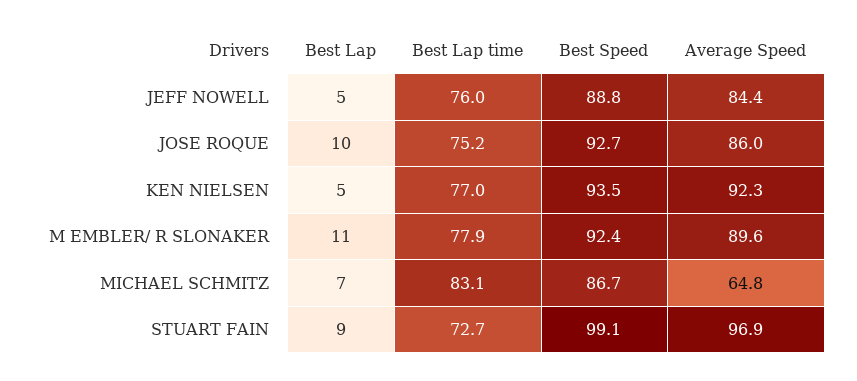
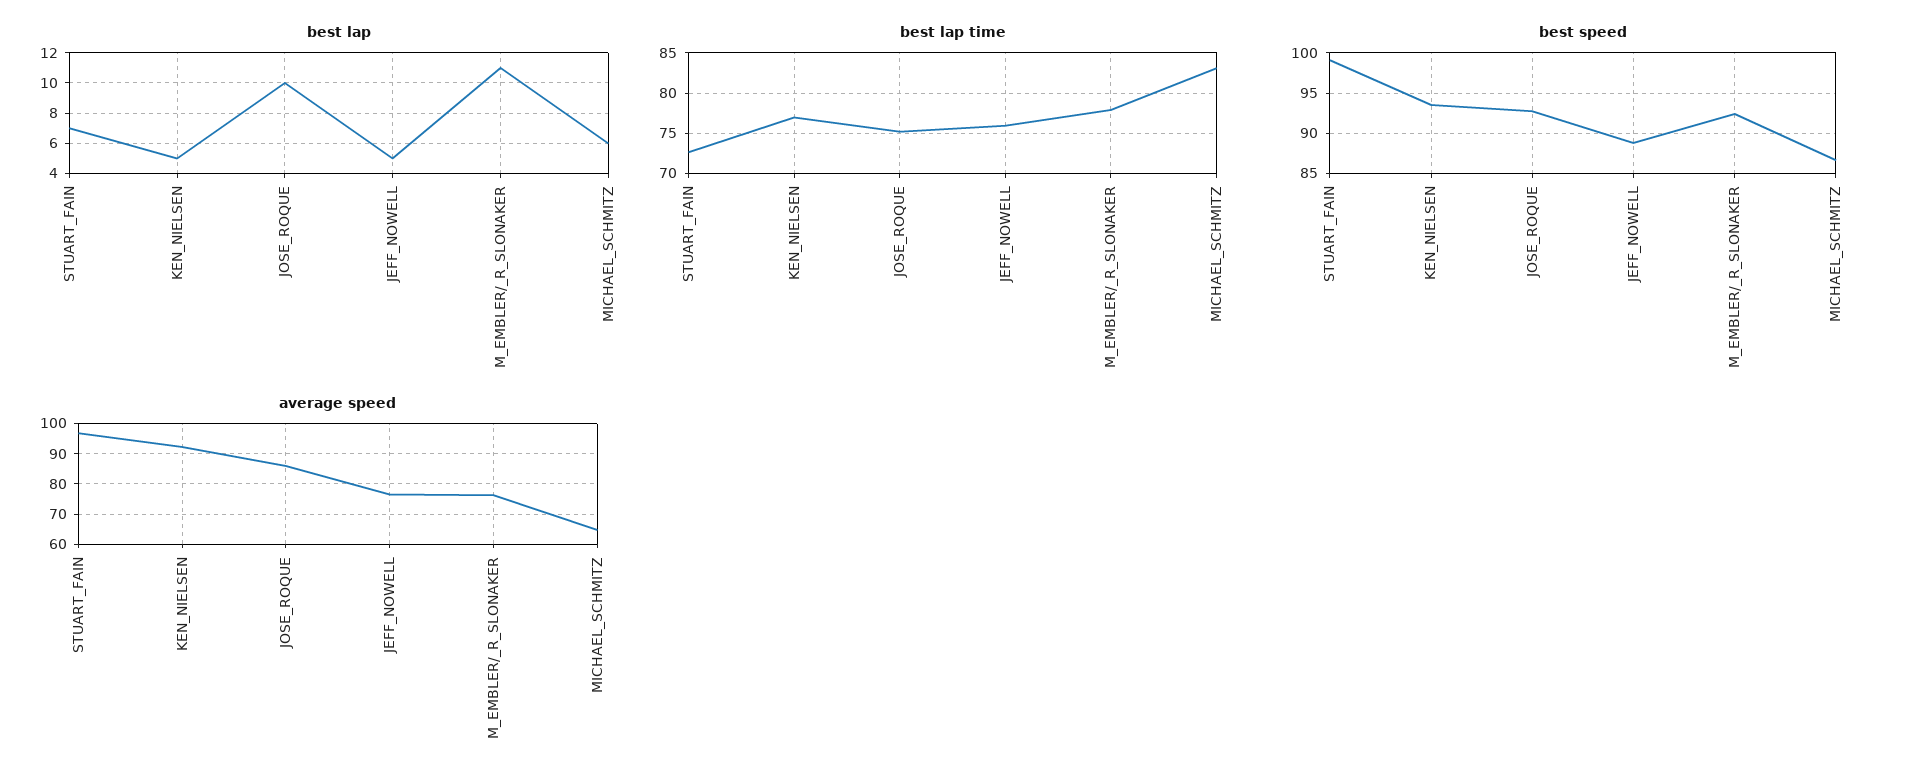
Average Speed, JEFF NOWELL: 84.4 -> 76
Average Speed, M EMBLER/ R SLONAKER: 89.6 -> 76
Best Lap, MICHAEL SCHMITZ: 7 -> 6
Best Lap, STUART FAIN: 9 -> 7

